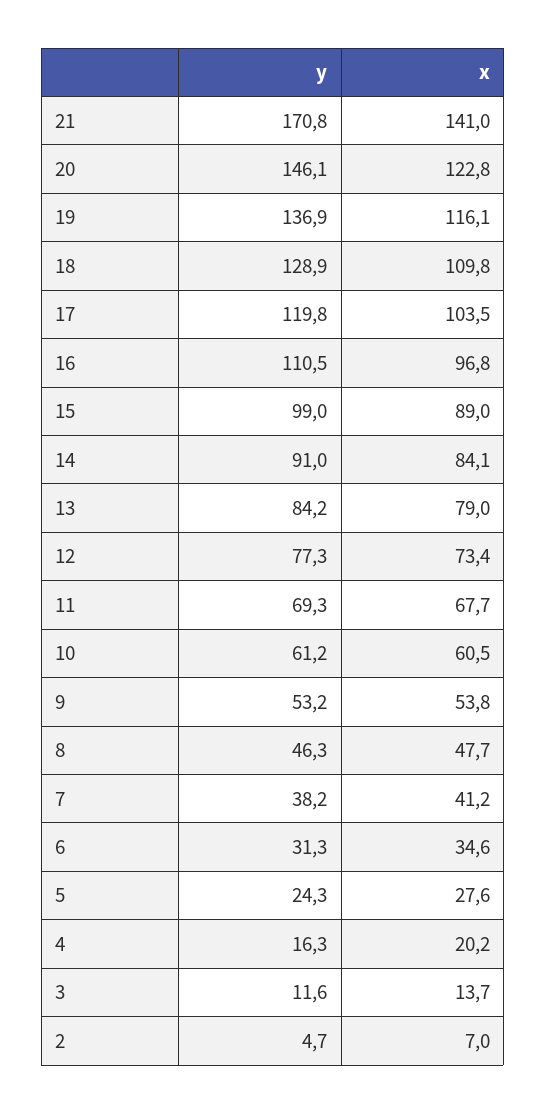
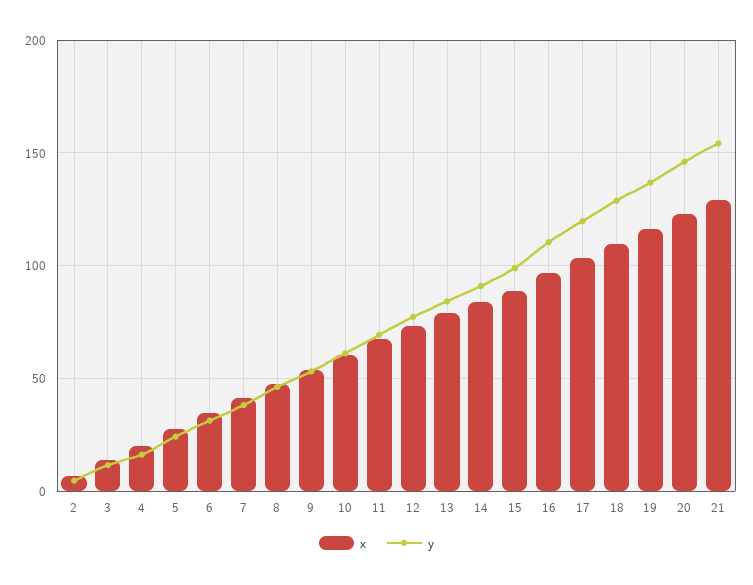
y, 21: 170.8 -> 155
x, 21: 141 -> 130

